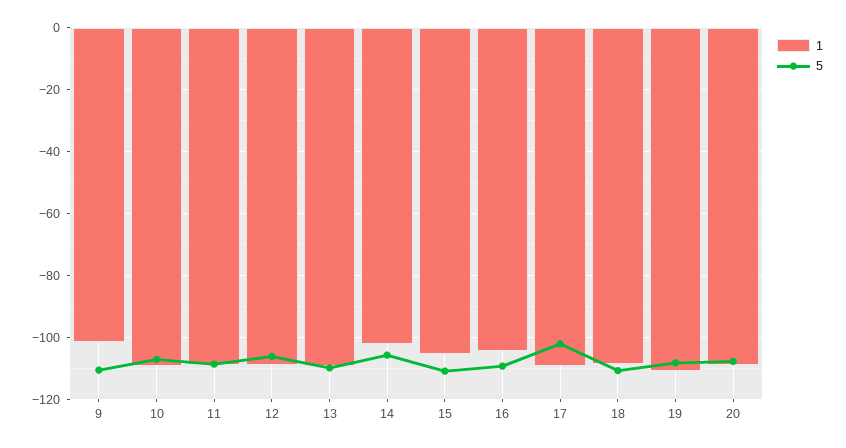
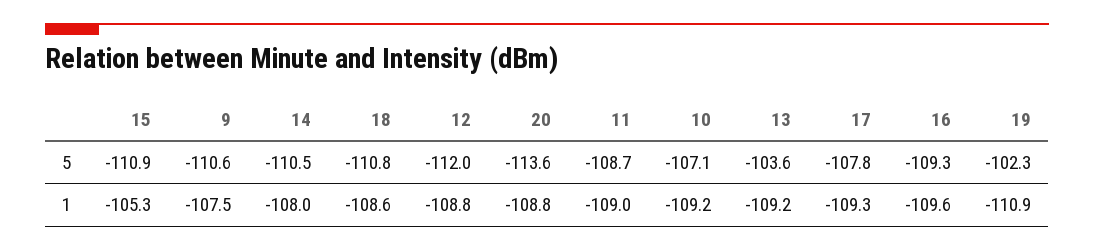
1, 9: -102 -> -107.5
5, 12: -106 -> -112
5, 13: -110 -> -103.6
1, 14: -102 -> -108
5, 14: -106 -> -110.5
1, 16: -104 -> -109.6
5, 17: -102 -> -107.8
5, 19: -108 -> -102.3
5, 20: -108 -> -113.6

